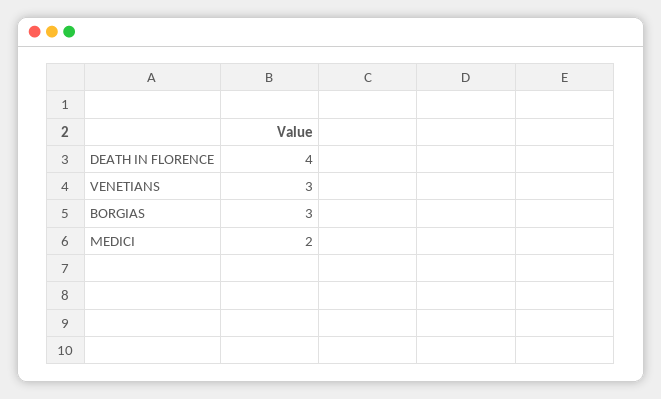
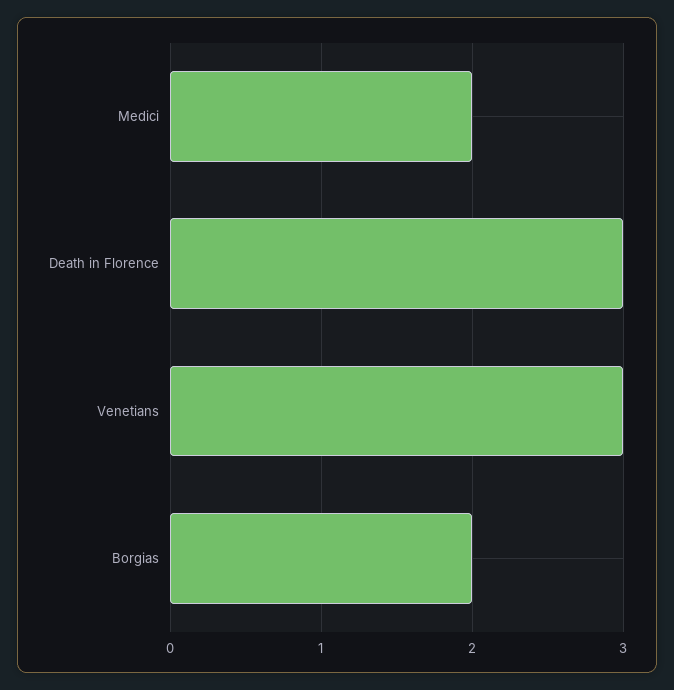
DEATH IN FLORENCE: 4 -> 3
BORGIAS: 3 -> 2

